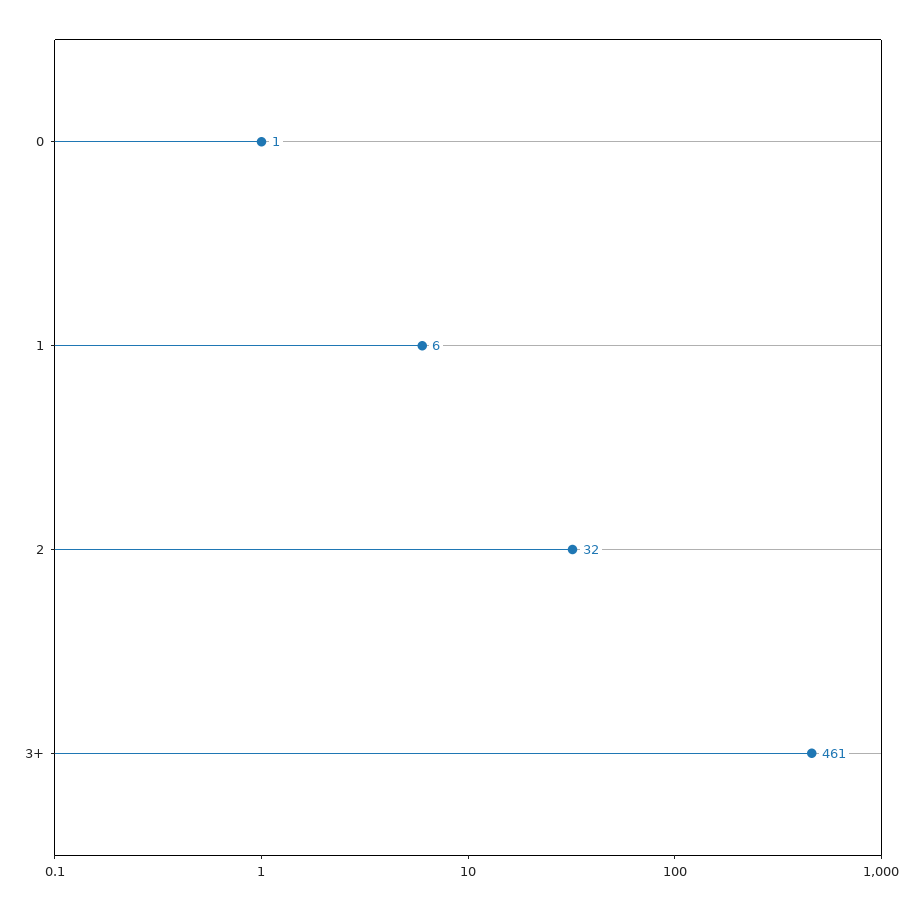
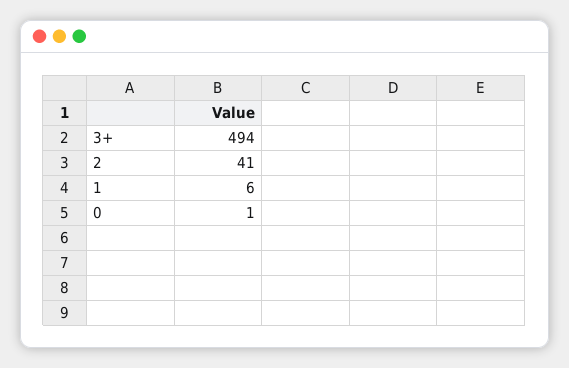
2: 32 -> 41
3+: 461 -> 494

